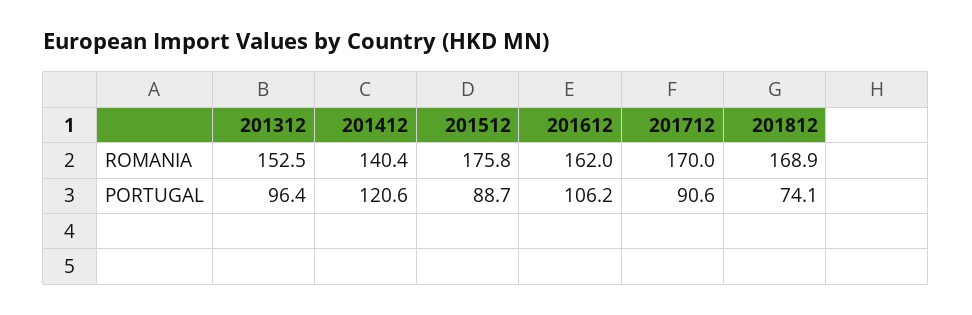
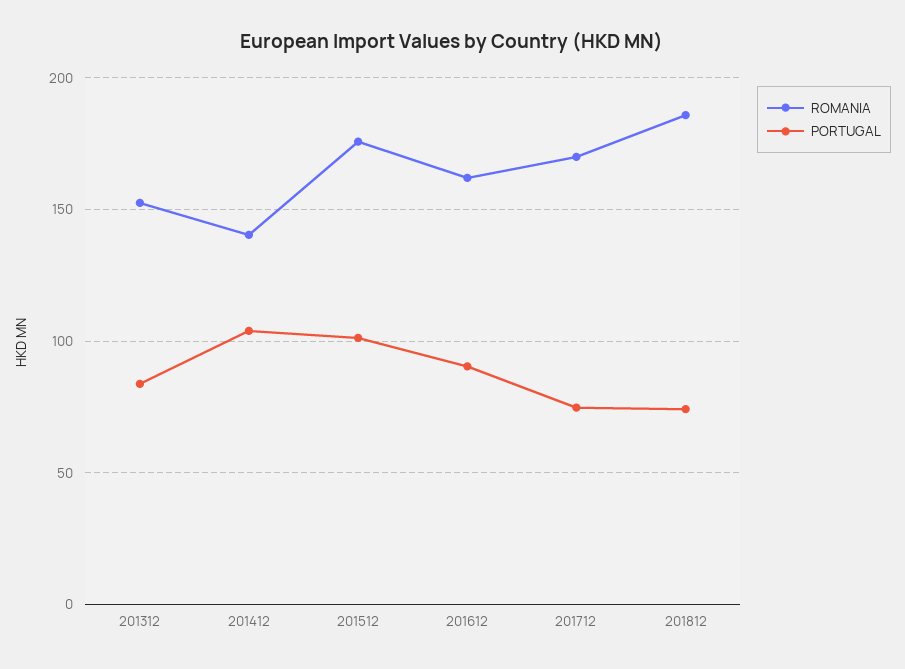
ROMANIA, 201812: 168.9 -> 185
PORTUGAL, 201312: 96.4 -> 85
PORTUGAL, 201412: 120.6 -> 105
PORTUGAL, 201512: 88.7 -> 100
PORTUGAL, 201612: 106.2 -> 90
PORTUGAL, 201712: 90.6 -> 75

